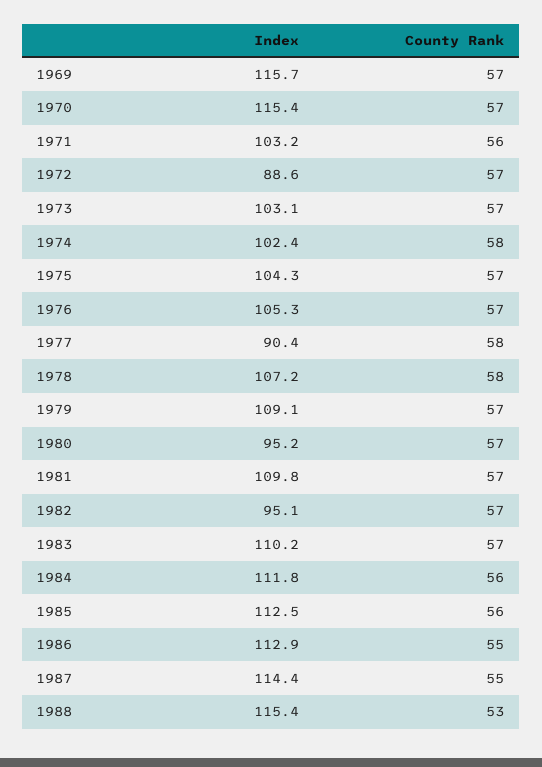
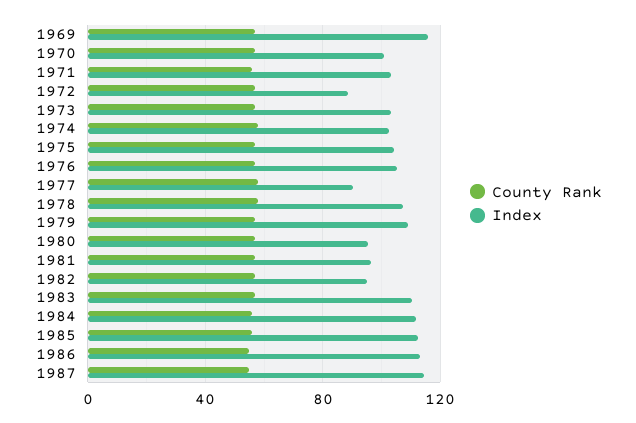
Index, 1970: 115.4 -> 100
Index, 1981: 109.8 -> 95
Index, 1988: 115.4 -> none
County Rank, 1988: 53 -> none

